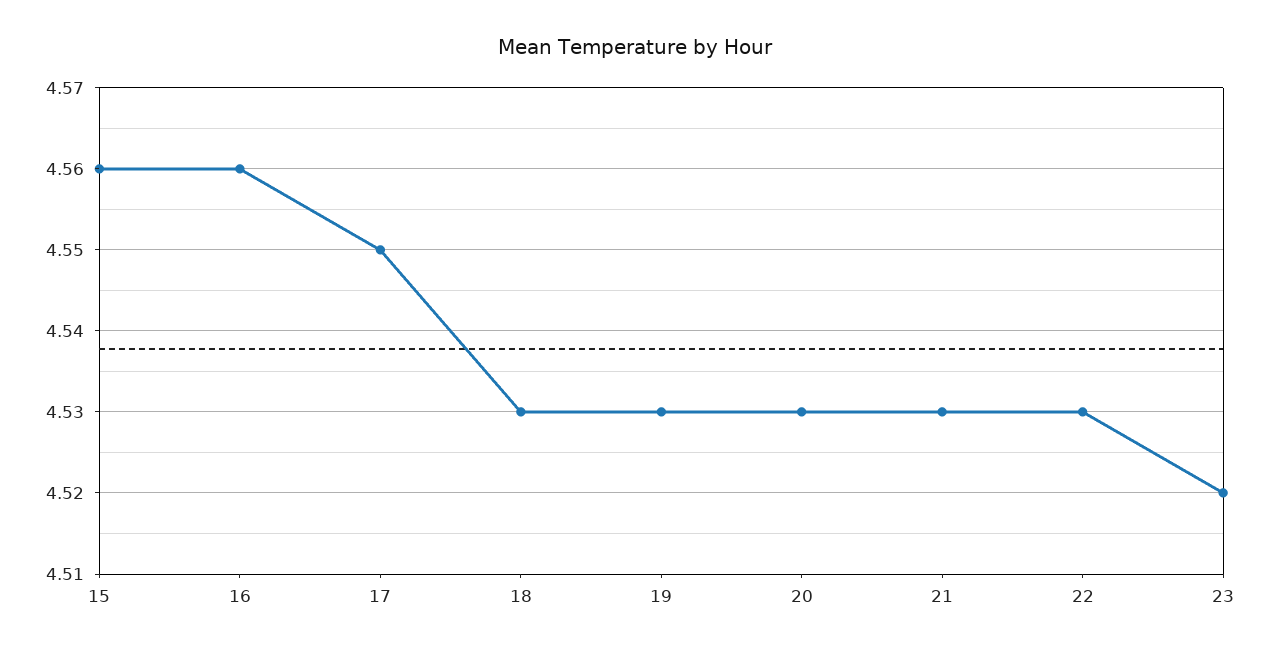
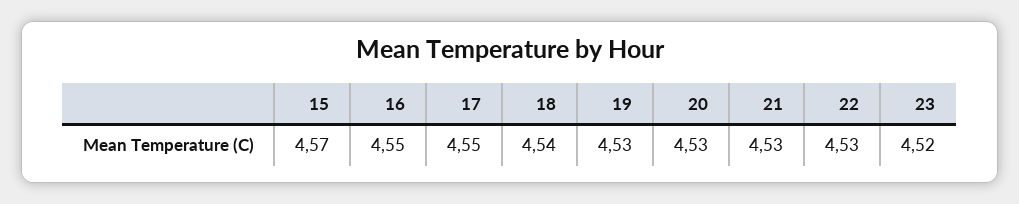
15: 4.56 -> 4.57
16: 4.56 -> 4.55
18: 4.53 -> 4.54

